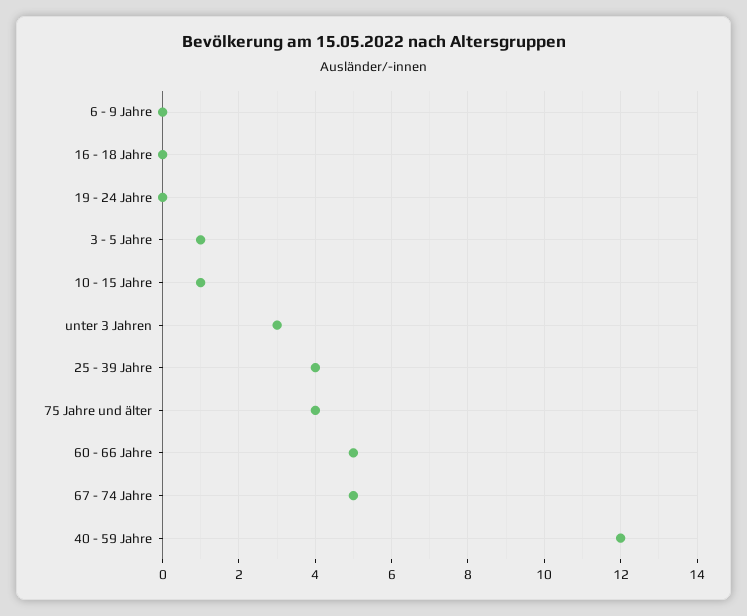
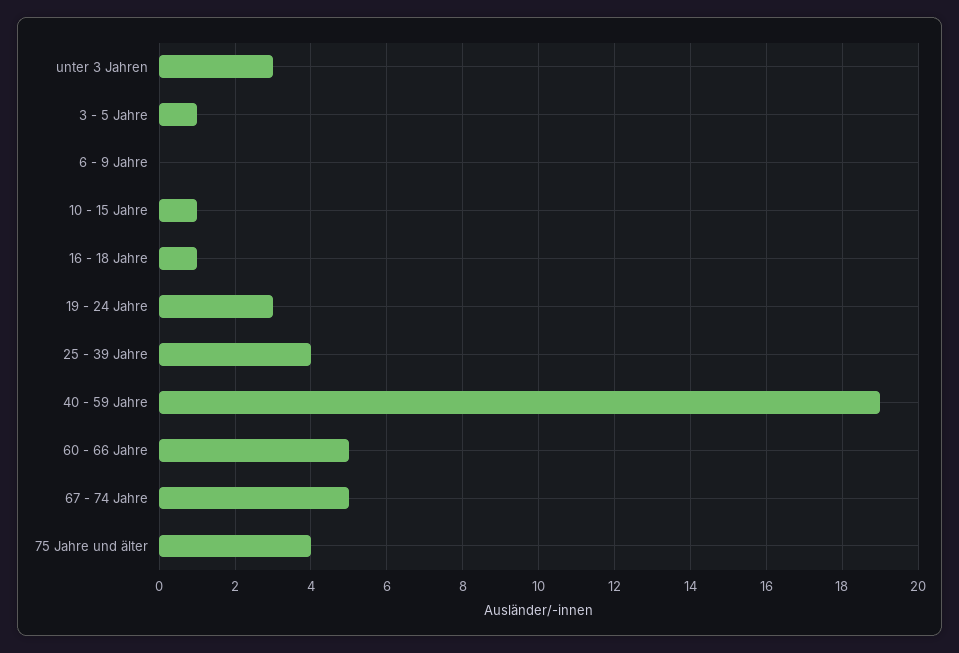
16 - 18 Jahre: 0 -> 1
19 - 24 Jahre: 0 -> 3
40 - 59 Jahre: 12 -> 19

